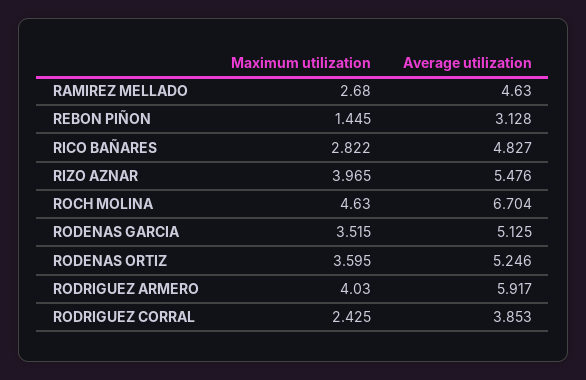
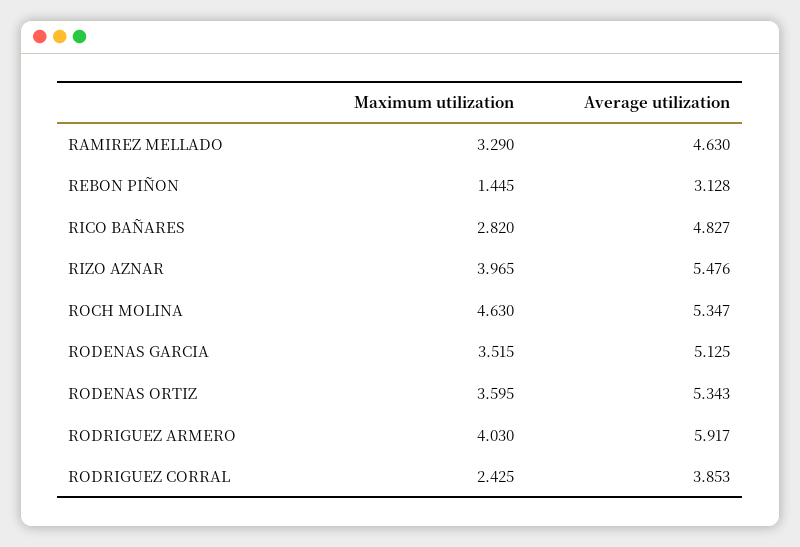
Maximum utilization, RAMIREZ MELLADO: 2.68 -> 3.29
Maximum utilization, RICO BAÑARES: 2.822 -> 2.82
Average utilization, ROCH MOLINA: 6.704 -> 5.347
Average utilization, RODENAS ORTIZ: 5.246 -> 5.343

